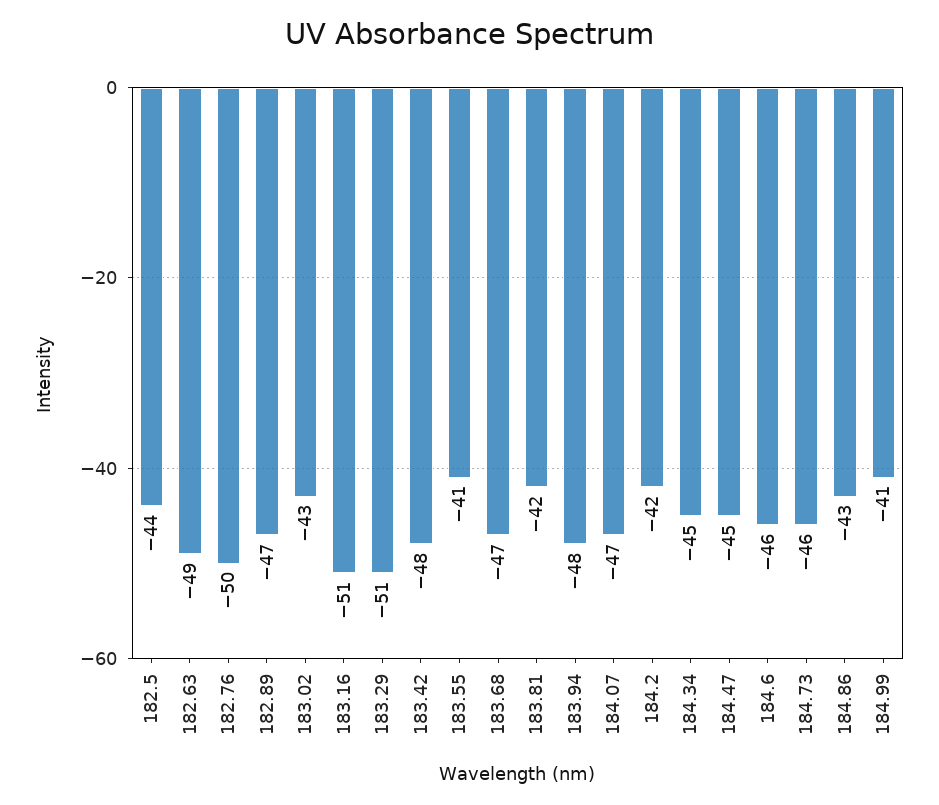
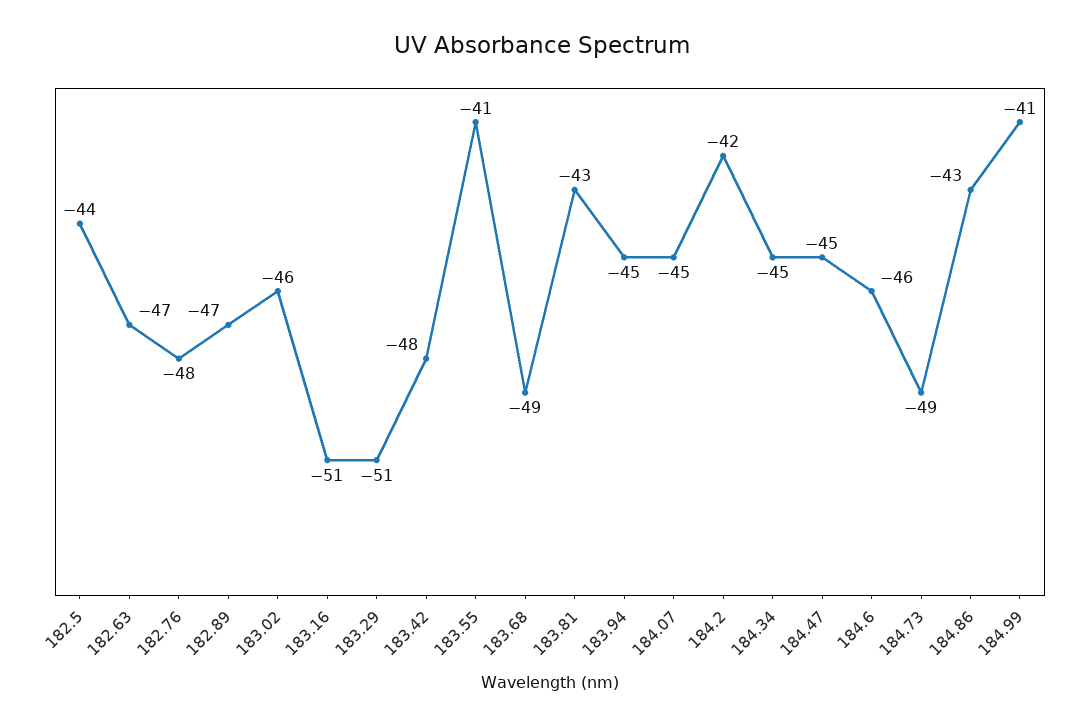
182.63: -49 -> -47
182.76: -50 -> -48
183.02: -43 -> -46
183.68: -47 -> -49
183.81: -42 -> -43
183.94: -48 -> -45
184.07: -47 -> -45
184.73: -46 -> -49

